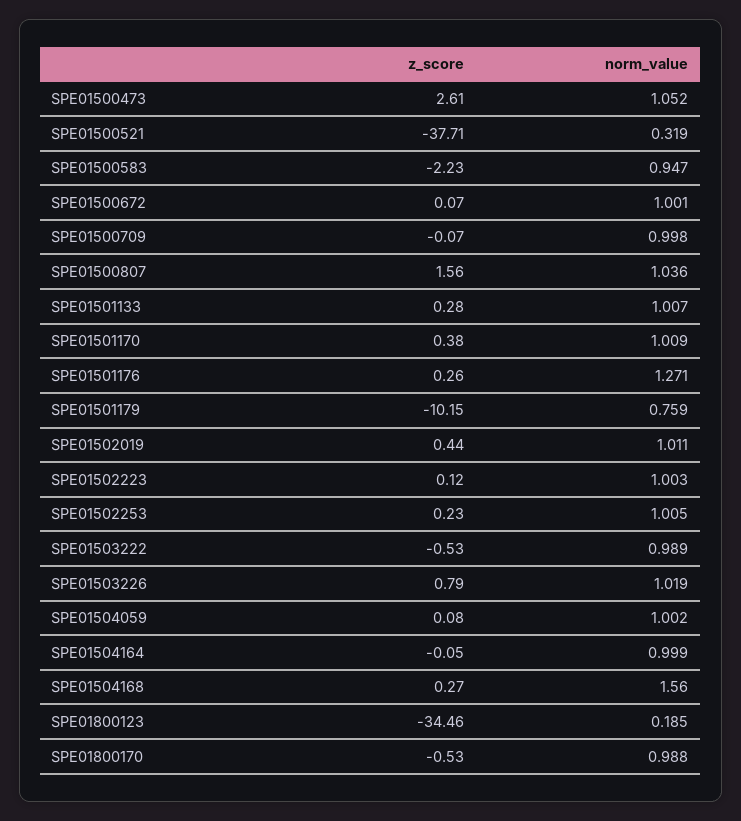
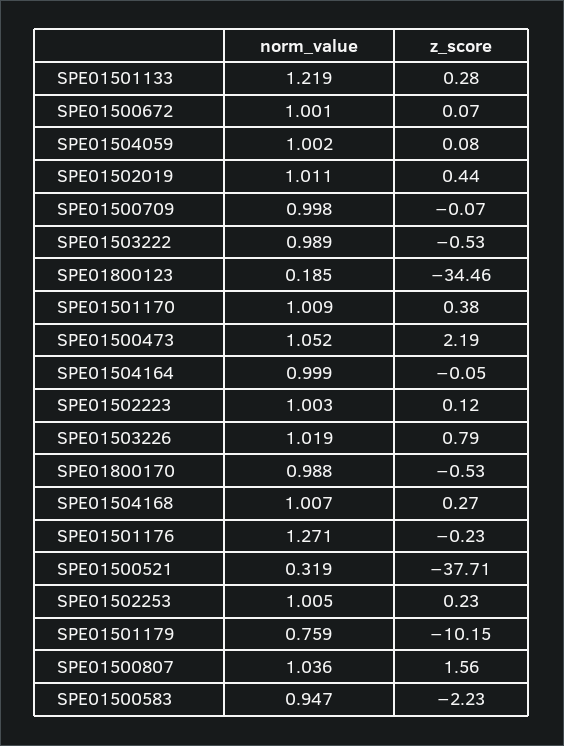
z_score, SPE01500473: 2.61 -> 2.19
norm_value, SPE01501133: 1.007 -> 1.219
z_score, SPE01501176: 0.26 -> -0.23
norm_value, SPE01504168: 1.56 -> 1.007

